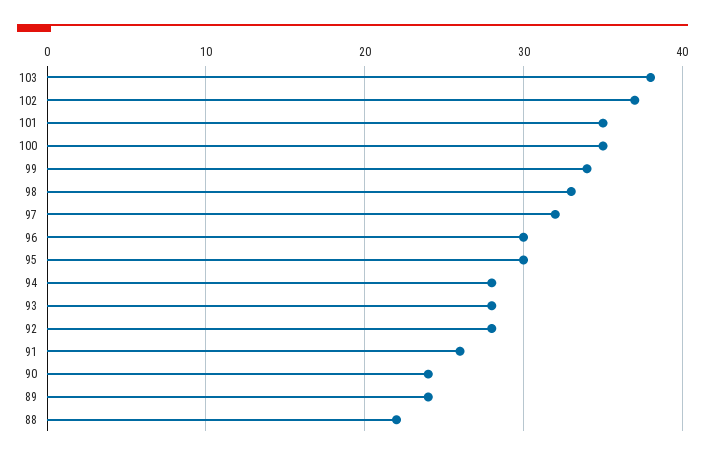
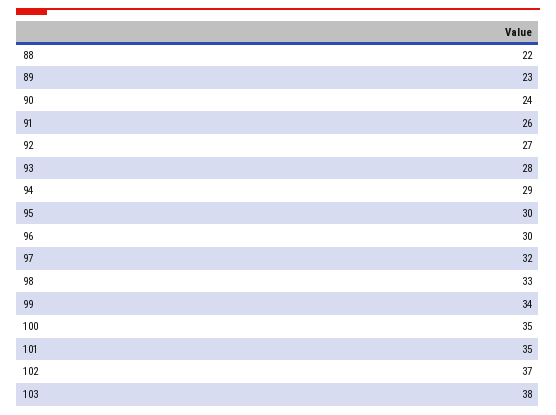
94: 28 -> 29
92: 28 -> 27
89: 24 -> 23

